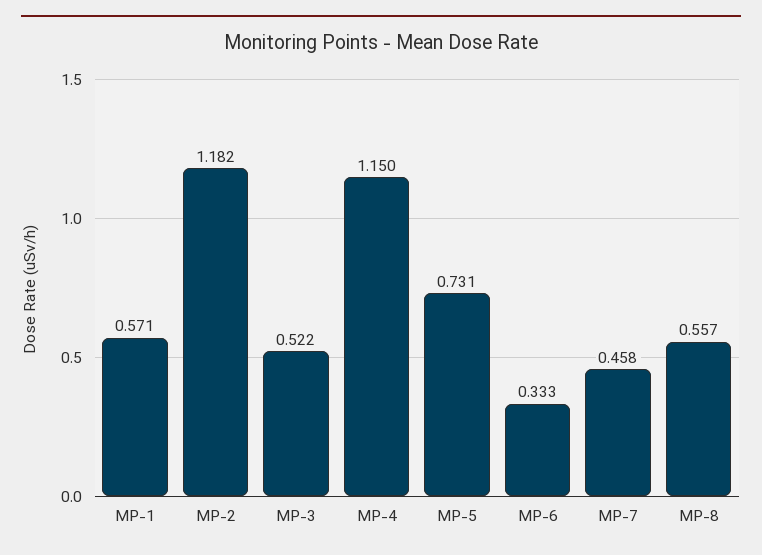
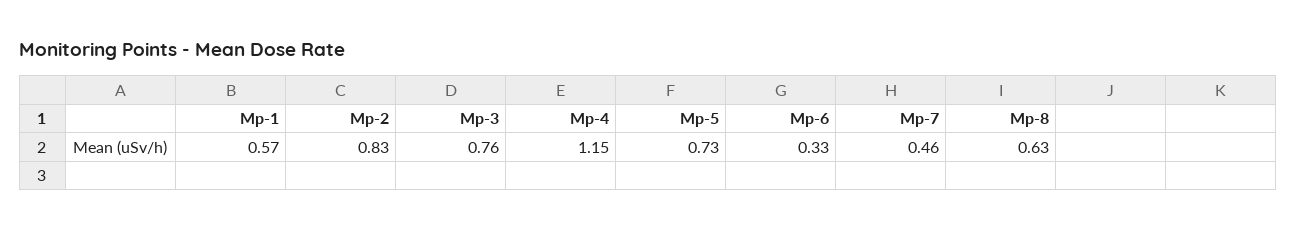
MP-2: 1.182 -> 0.83
MP-3: 0.522 -> 0.76
MP-8: 0.557 -> 0.63

